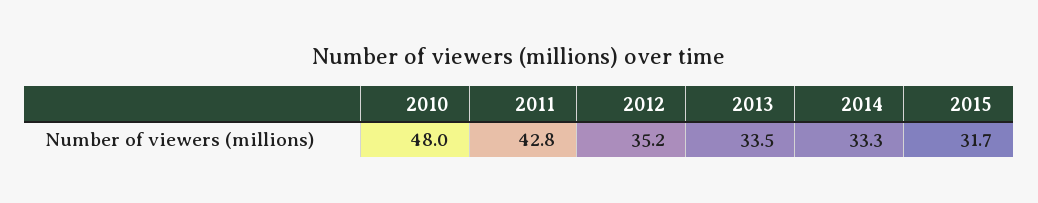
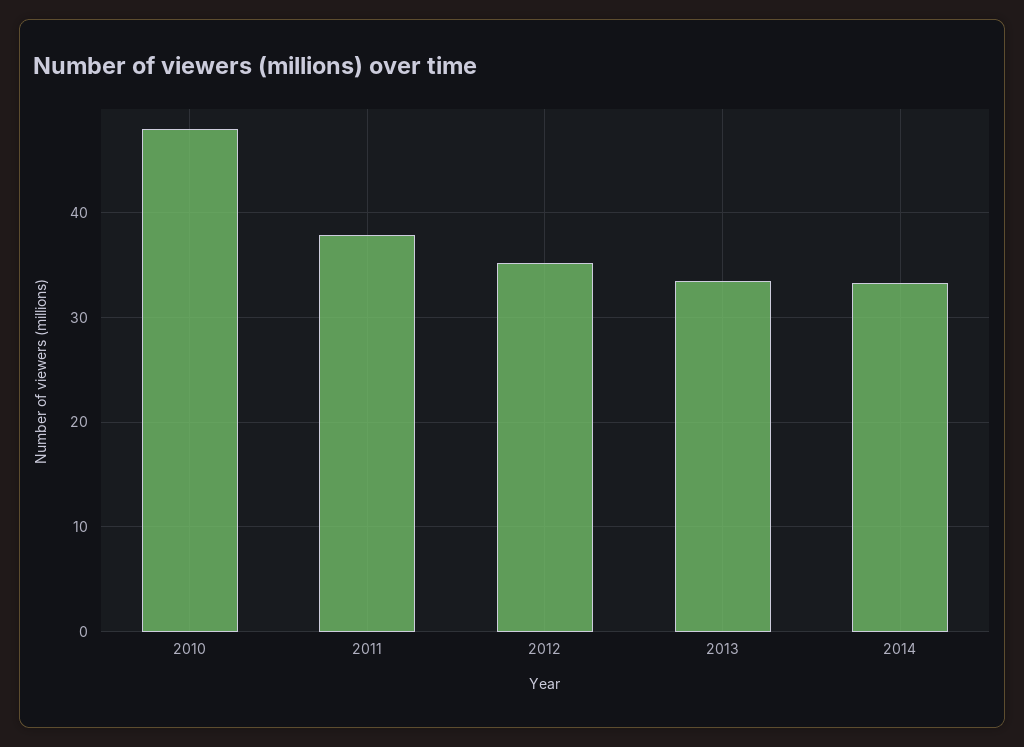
2011: 42.8 -> 38
2015: 31.7 -> none

